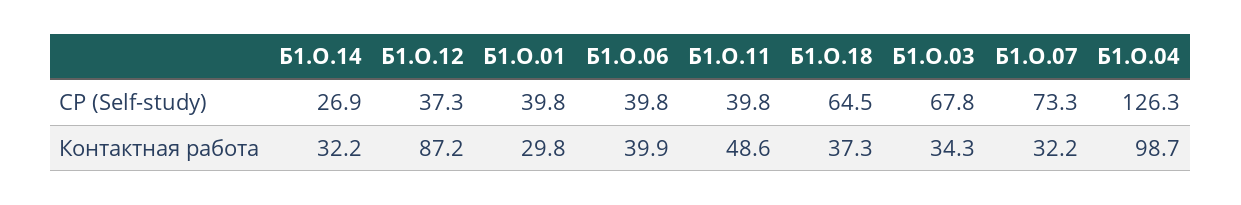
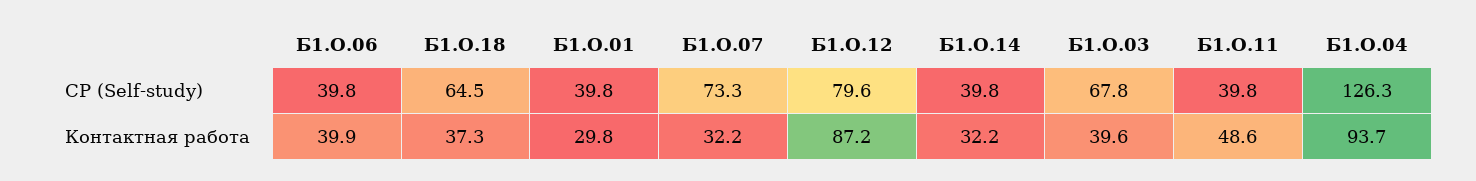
Б1.О.14, СР (Self-study): 26.9 -> 39.8
Б1.О.12, СР (Self-study): 37.3 -> 79.6
Б1.О.03, Контактная работа: 34.3 -> 39.6
Б1.О.04, Контактная работа: 98.7 -> 93.7

